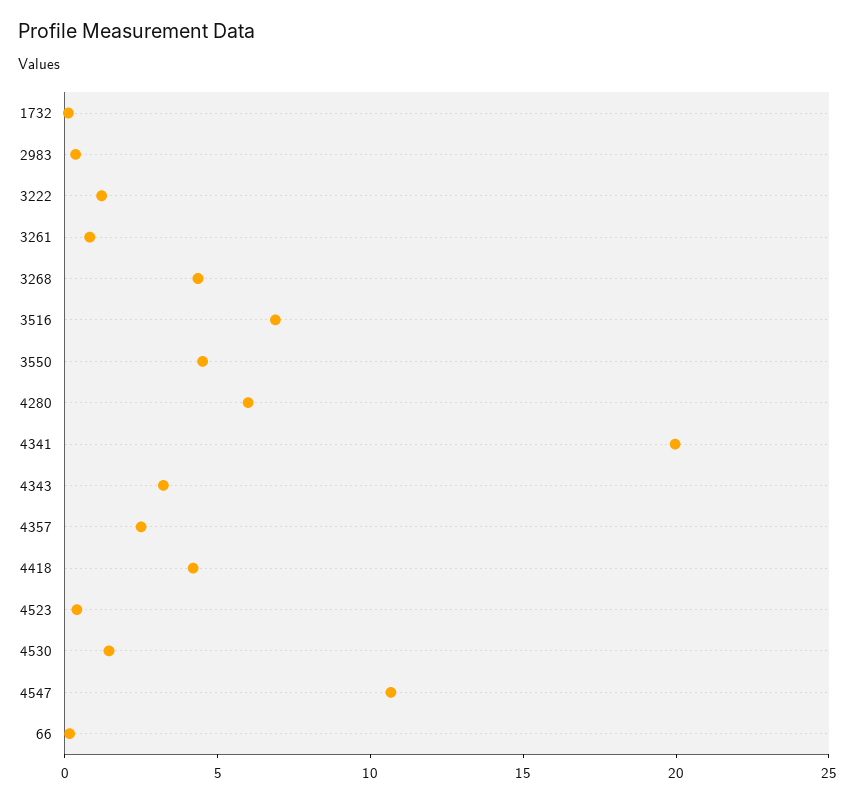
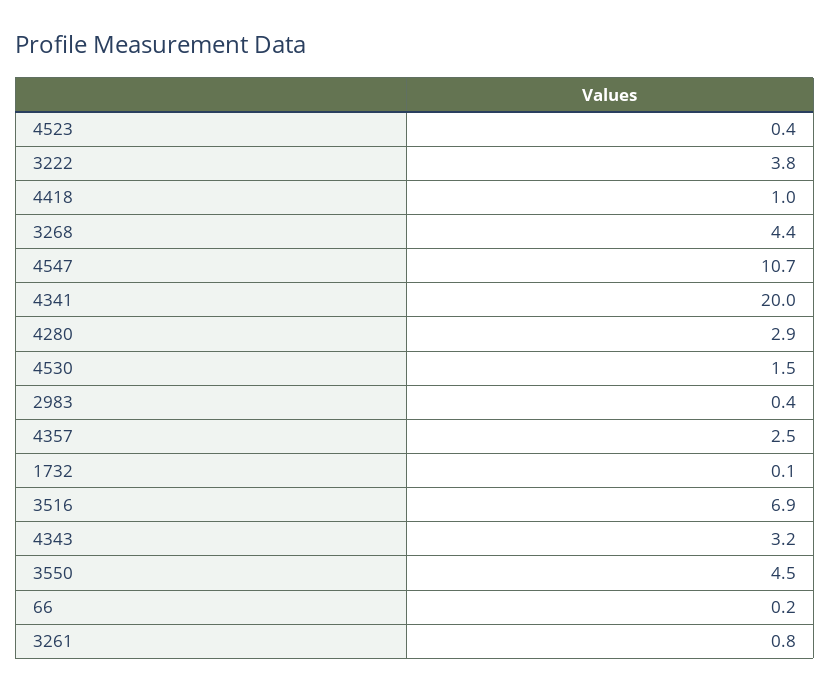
3222: 1 -> 3.8
4280: 6 -> 2.9
4418: 4 -> 1

